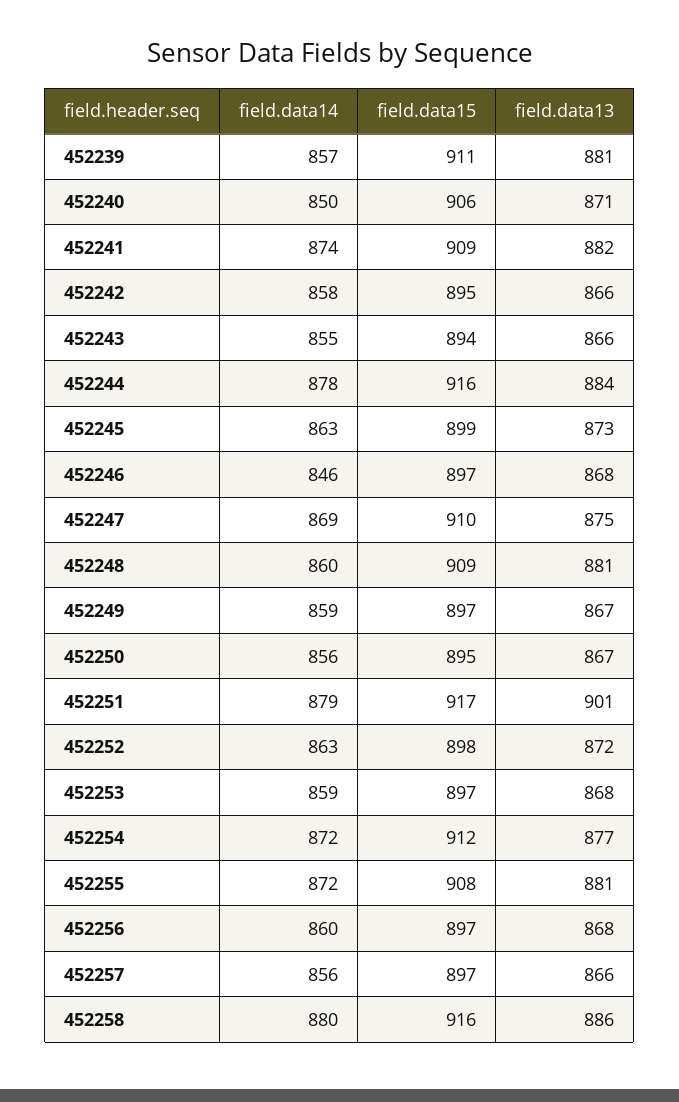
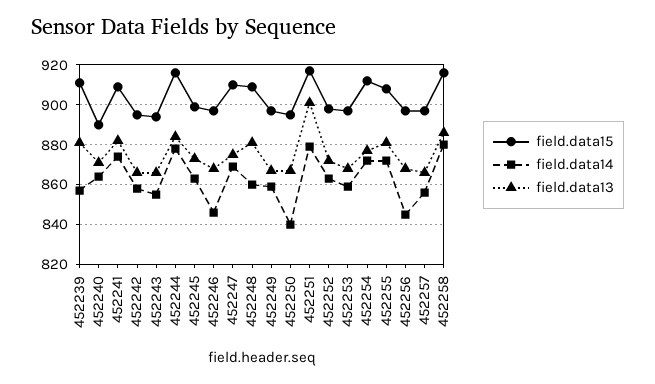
field.data14, 452240: 850 -> 865
field.data15, 452240: 906 -> 890
field.data14, 452250: 856 -> 840
field.data14, 452256: 860 -> 845

